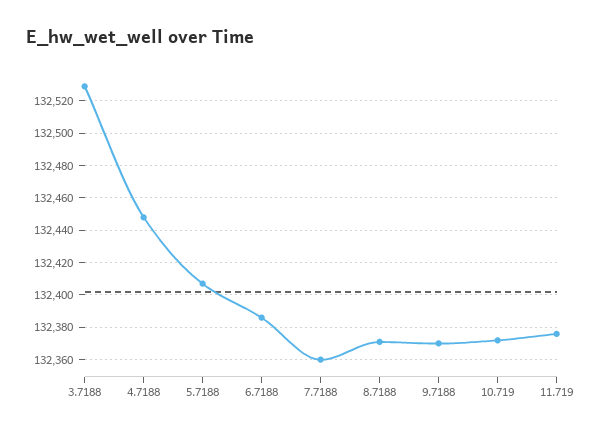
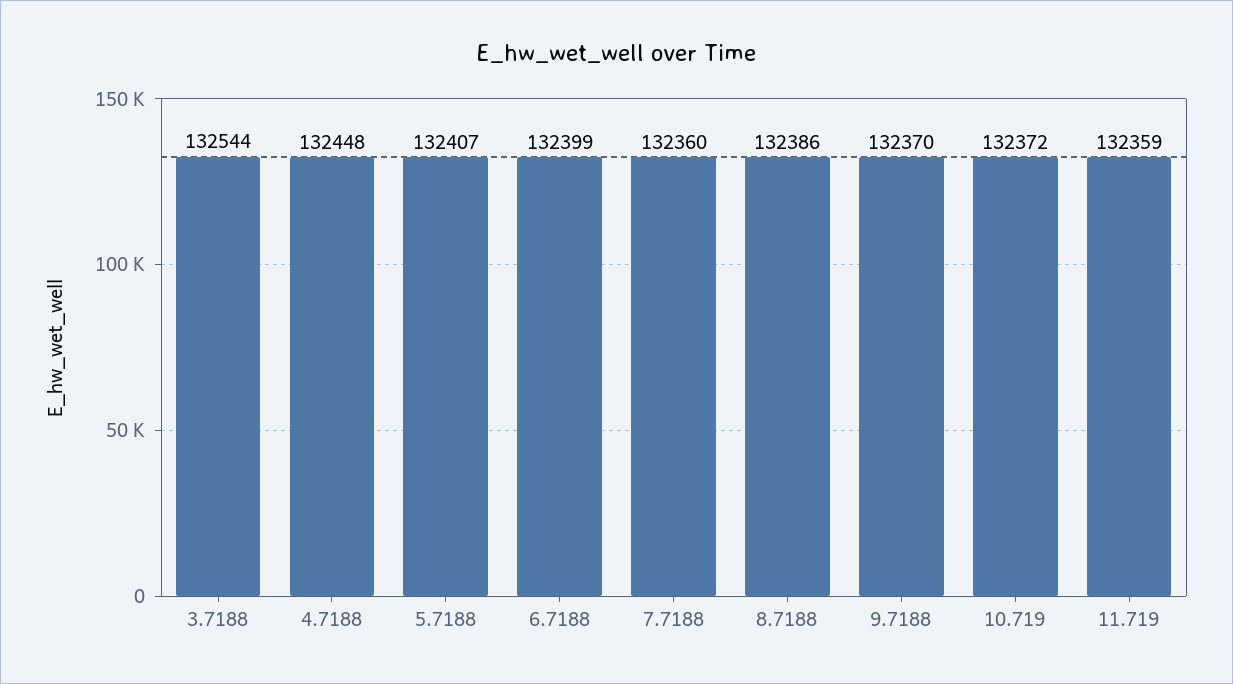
3.7188: 132530 -> 132544
6.7188: 132385 -> 132399
8.7188: 132370 -> 132386
11.719: 132375 -> 132359

